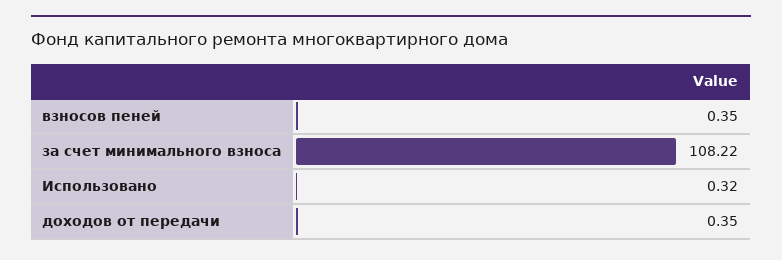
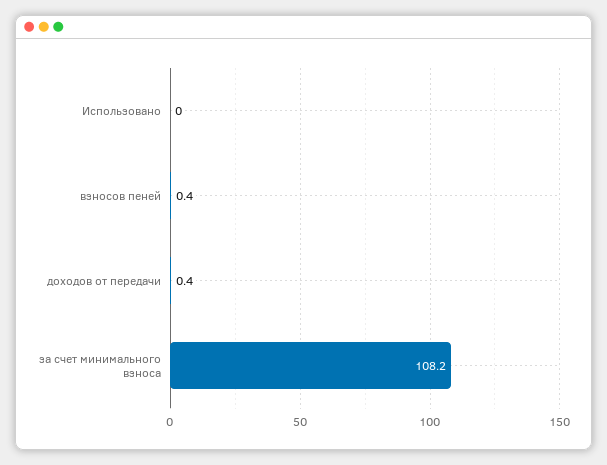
Использовано: 0.32 -> 0

